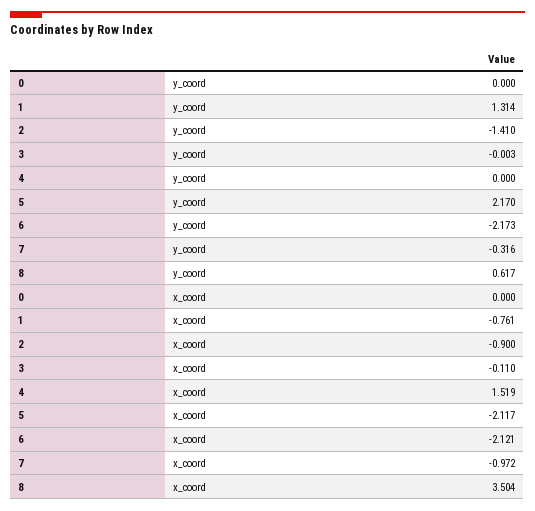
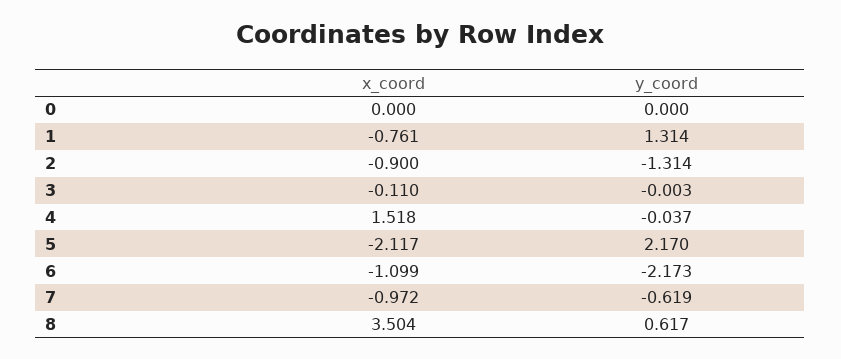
2, y_coord: -1.41 -> -1.314
4, y_coord: 0 -> -0.037
7, y_coord: -0.316 -> -0.619
4, x_coord: 1.519 -> 1.518
6, x_coord: -2.121 -> -1.099

